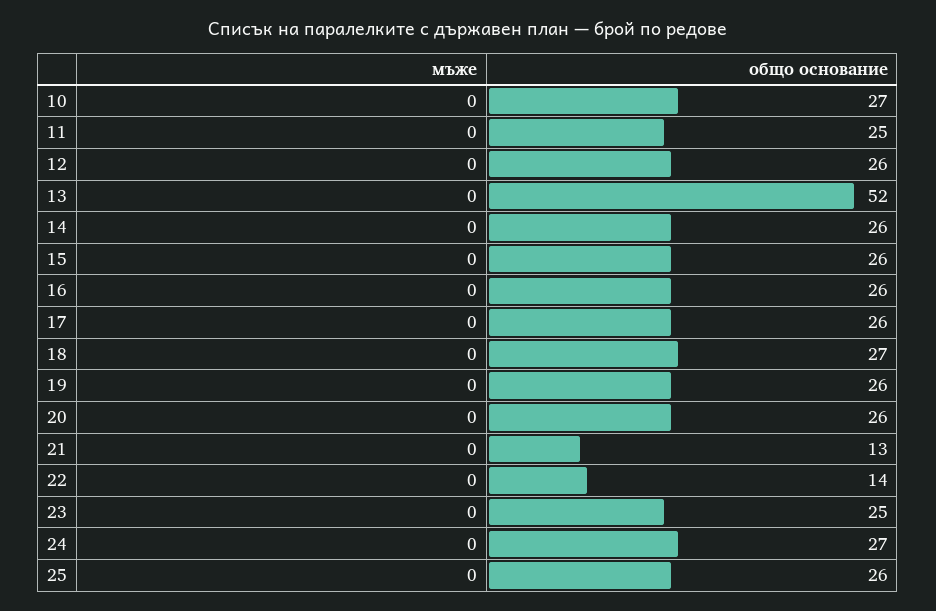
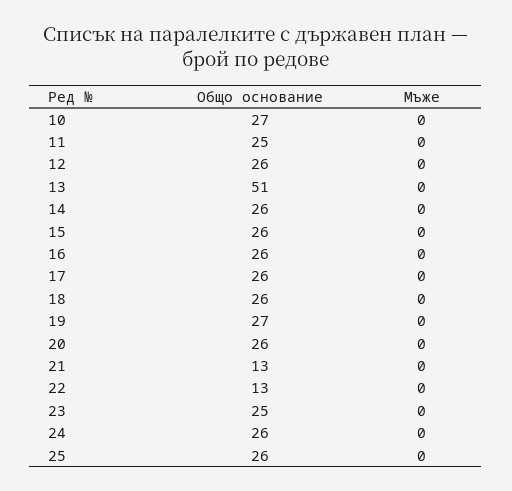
общо основание, 13: 52 -> 51
общо основание, 18: 27 -> 26
общо основание, 19: 26 -> 27
общо основание, 22: 14 -> 13
общо основание, 24: 27 -> 26

